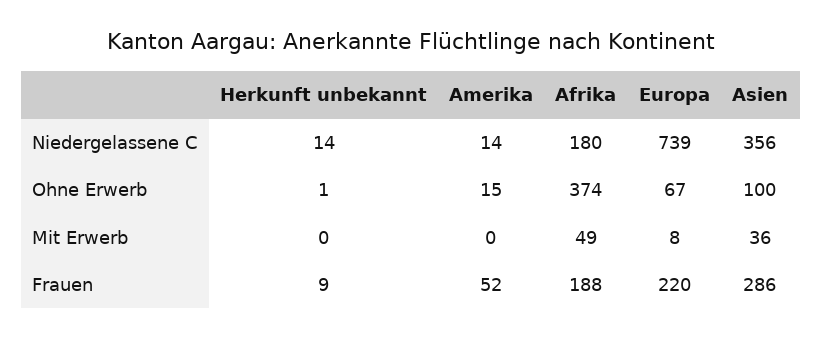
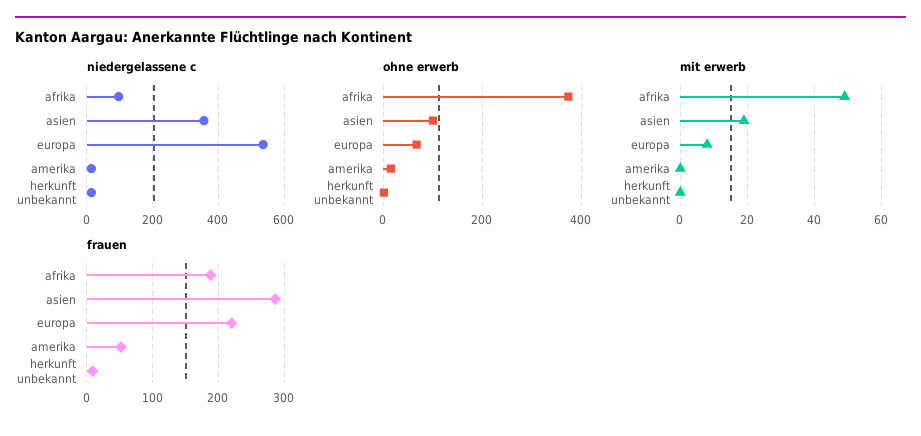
Niedergelassene C, Afrika: 180 -> 100
Niedergelassene C, Europa: 739 -> 540
Mit Erwerb, Asien: 36 -> 20

